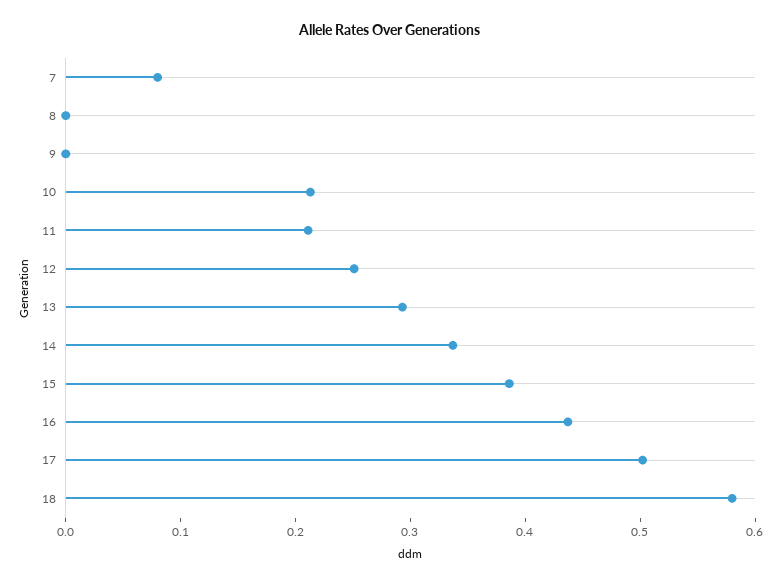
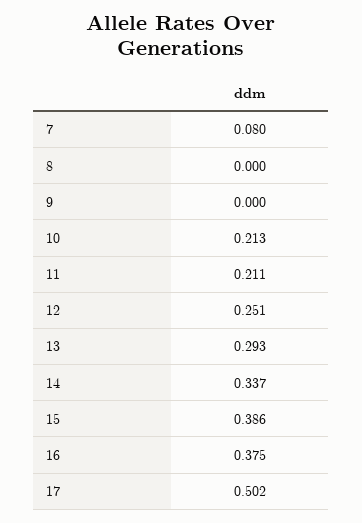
16: 0.44 -> 0.375
18: 0.58 -> none

